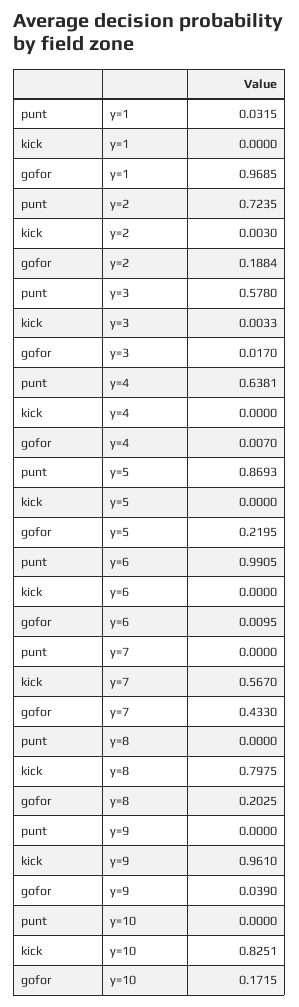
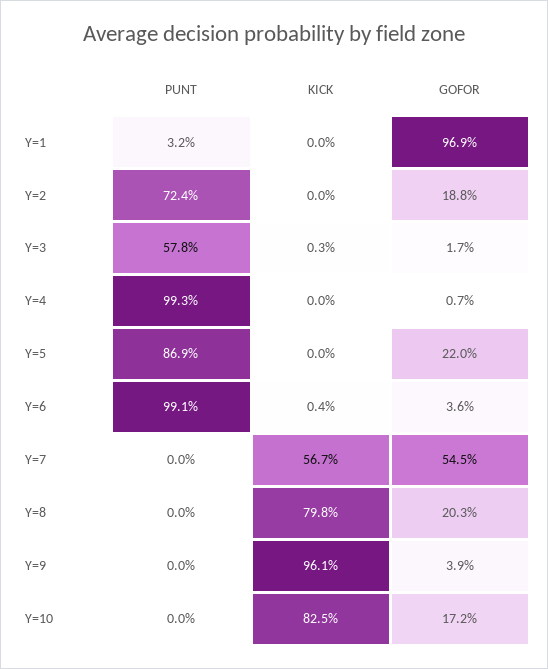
kick, y=2: 0.003 -> 0
punt, y=4: 0.6381 -> 0.993
kick, y=6: 0 -> 0.004
gofor, y=6: 0.0095 -> 0.036
gofor, y=7: 0.433 -> 0.545

